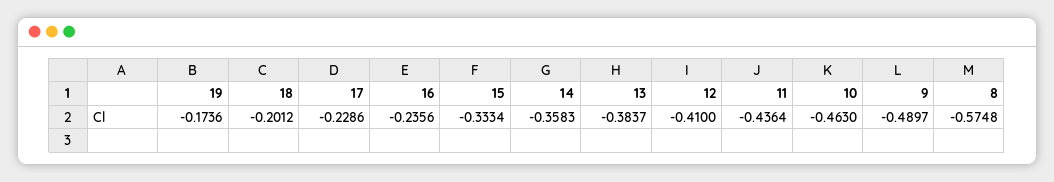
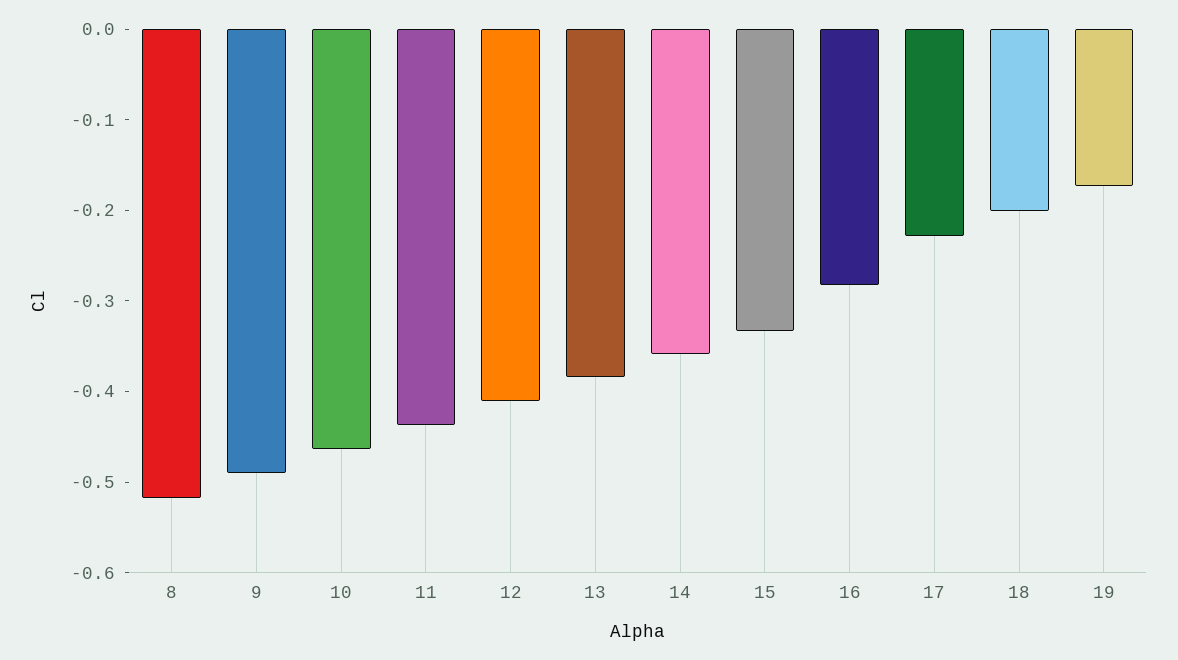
16: -0.2356 -> -0.28
8: -0.5748 -> -0.52

